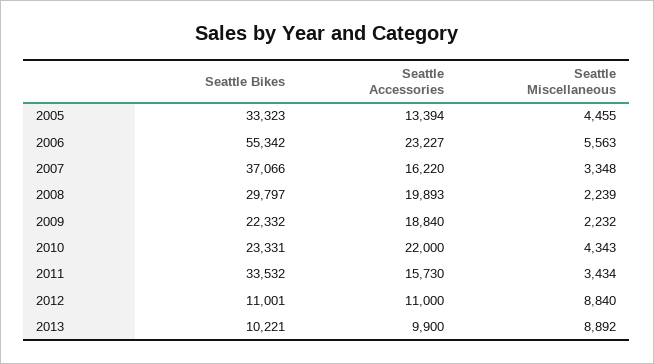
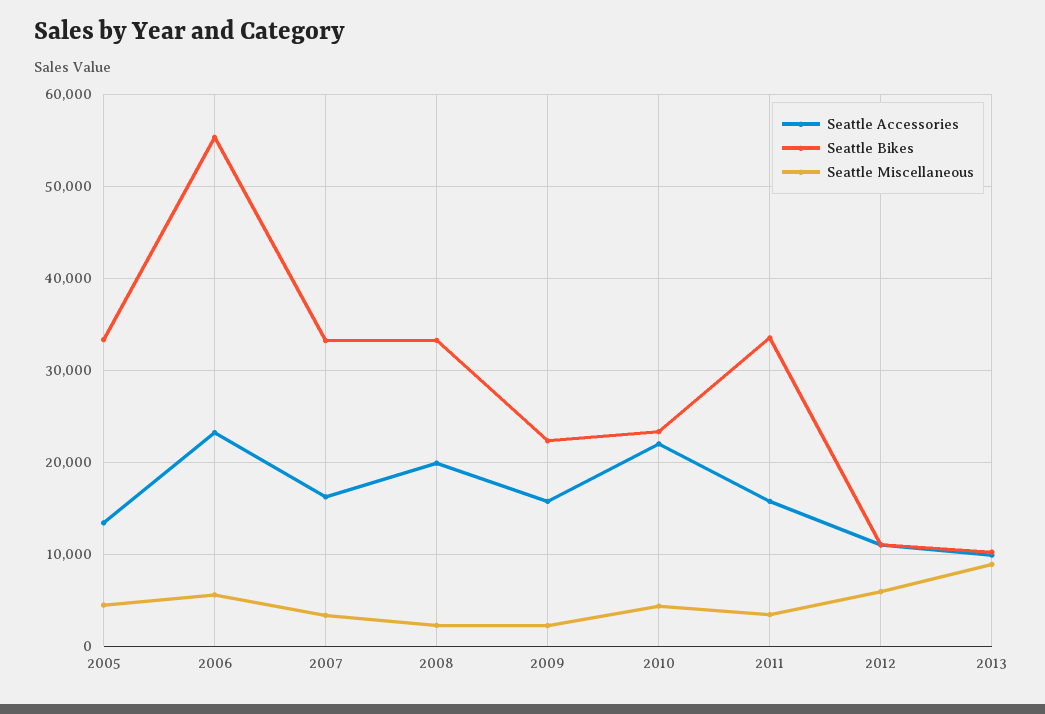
Seattle Bikes, 2007: 37066 -> 33000
Seattle Bikes, 2008: 29797 -> 33000
Seattle Accessories, 2009: 18840 -> 16000
Seattle Miscellaneous, 2012: 8840 -> 6000

